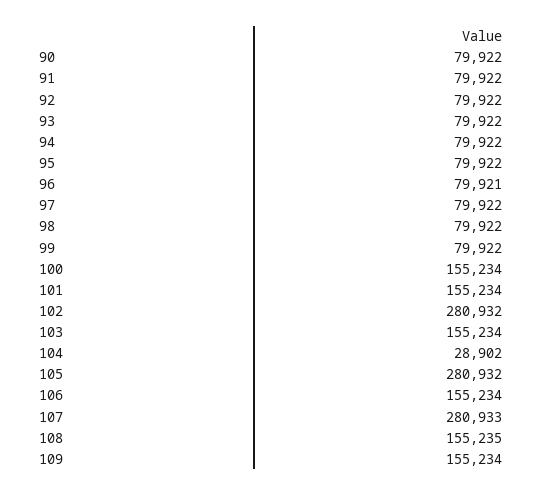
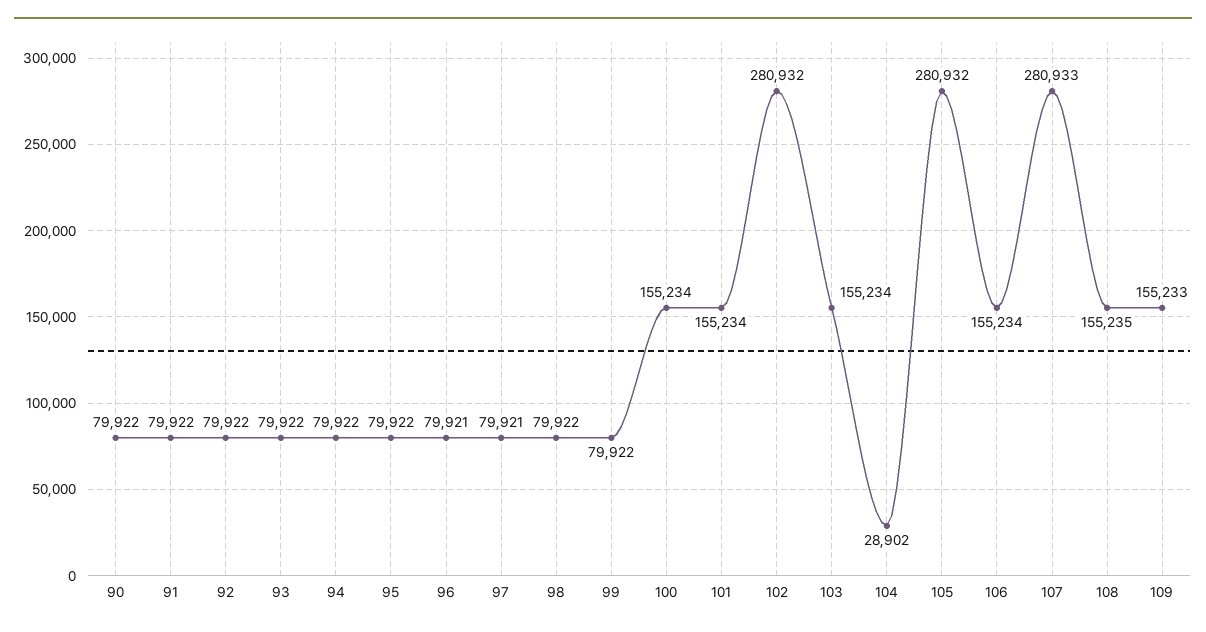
97: 79922 -> 79921
109: 155234 -> 155233

